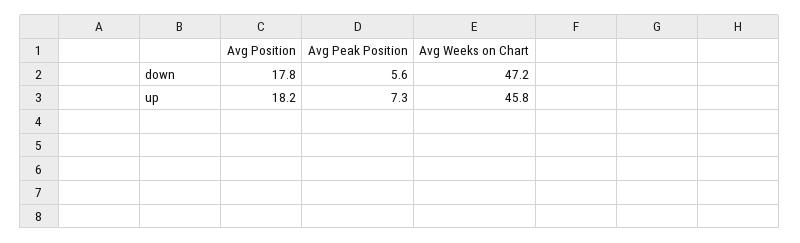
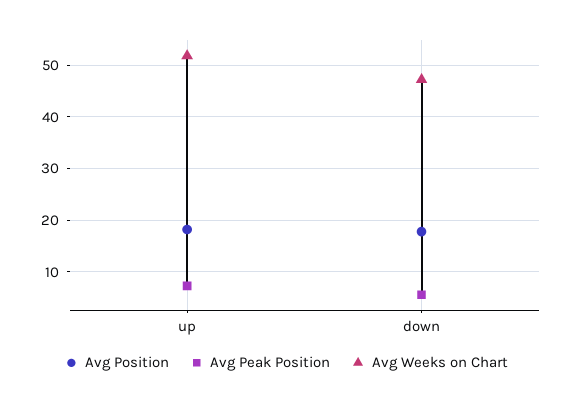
Avg Weeks on Chart, up: 45.8 -> 52

